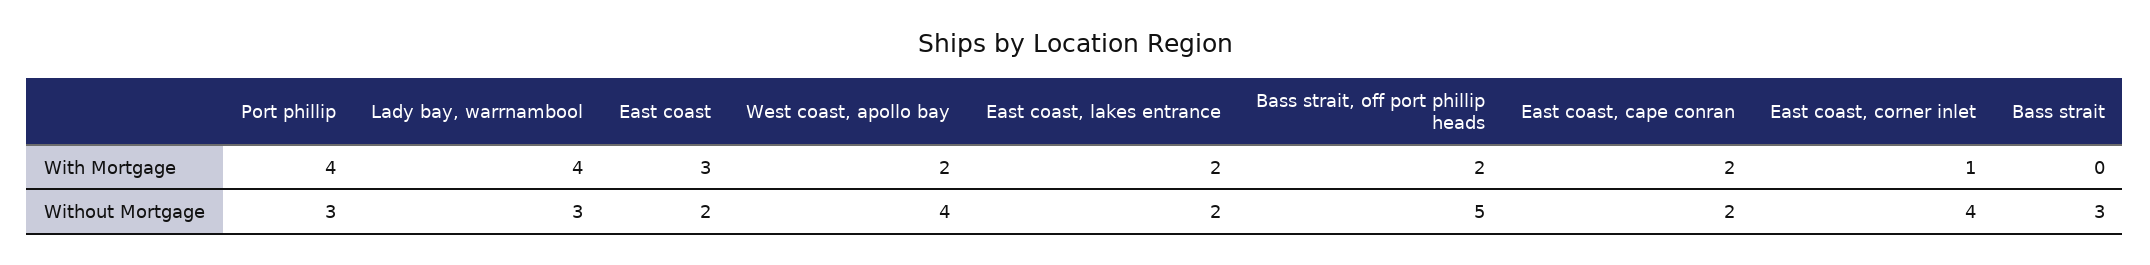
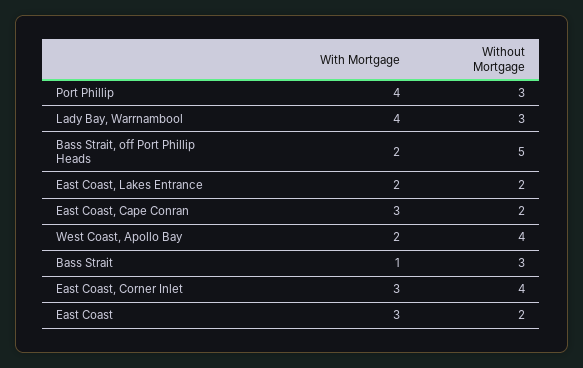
East coast, cape conran, With Mortgage: 2 -> 3
East coast, corner inlet, With Mortgage: 1 -> 3
Bass strait, With Mortgage: 0 -> 1

